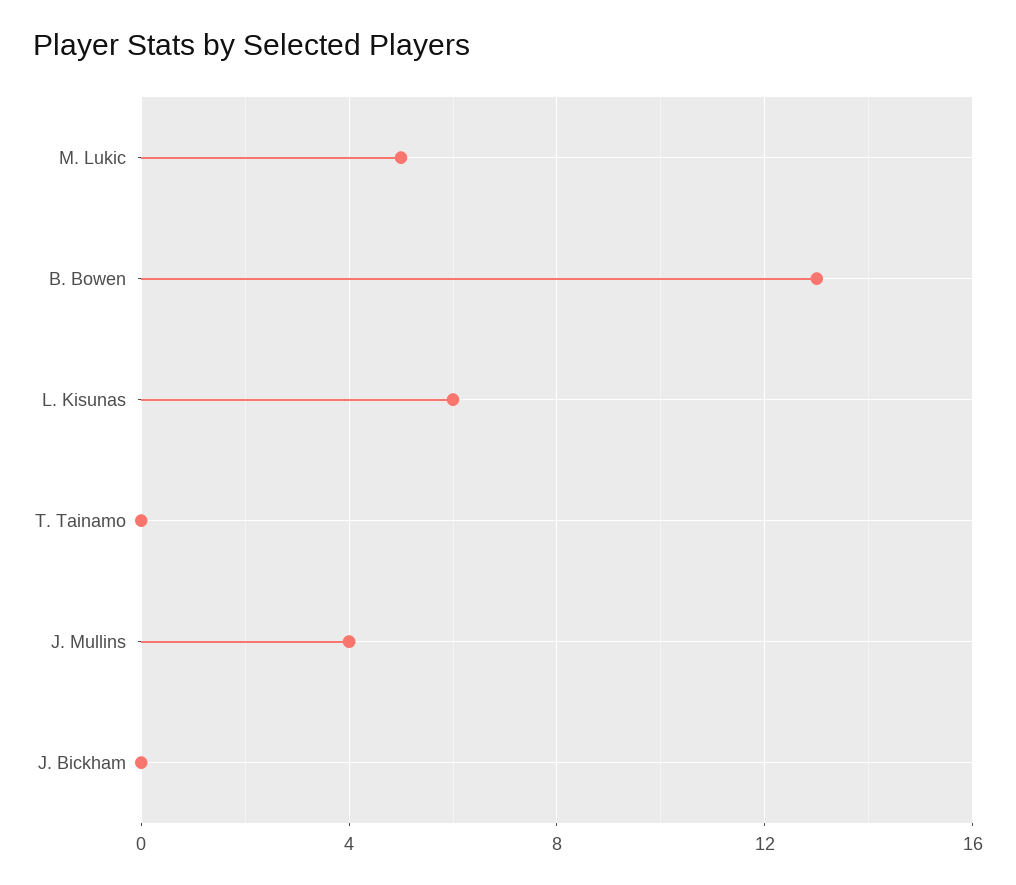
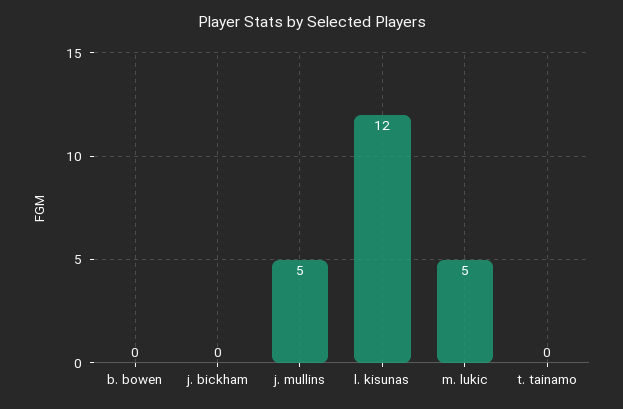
B. Bowen: 13 -> 0
L. Kisunas: 6 -> 12
J. Mullins: 4 -> 5

